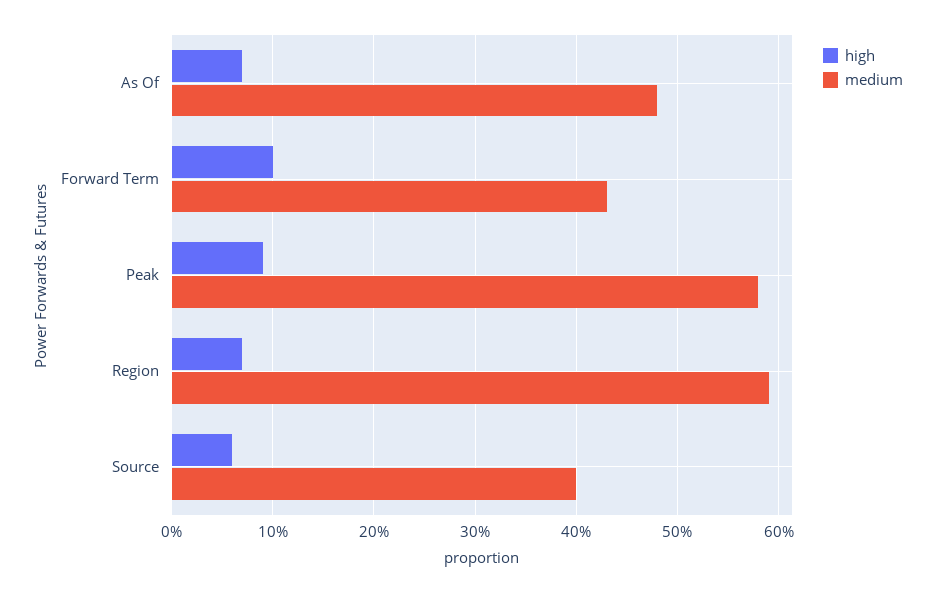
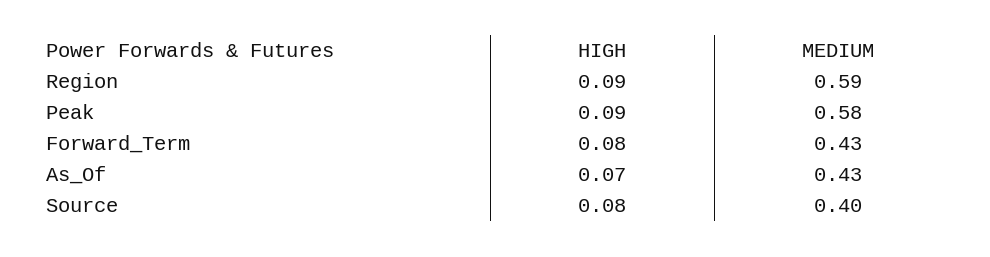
medium, As Of: 0.48 -> 0.43
high, Forward Term: 0.1 -> 0.08
high, Region: 0.07 -> 0.09
high, Source: 0.06 -> 0.08

